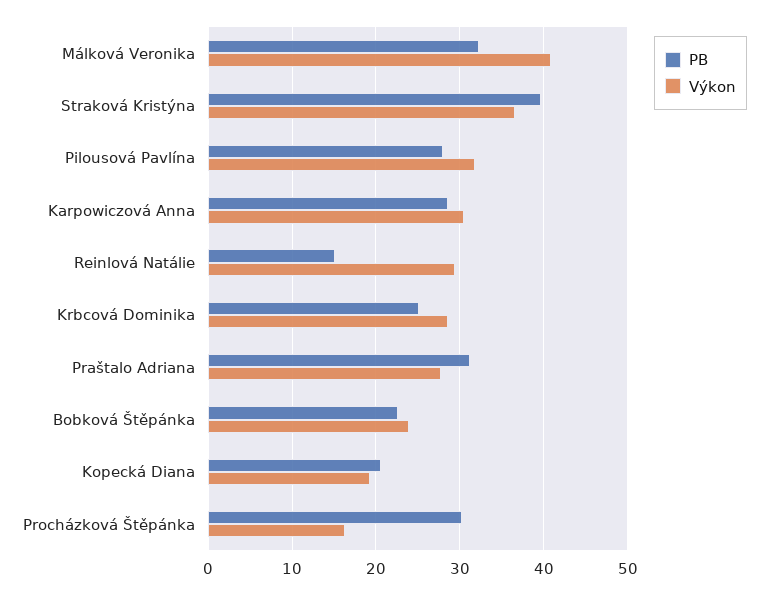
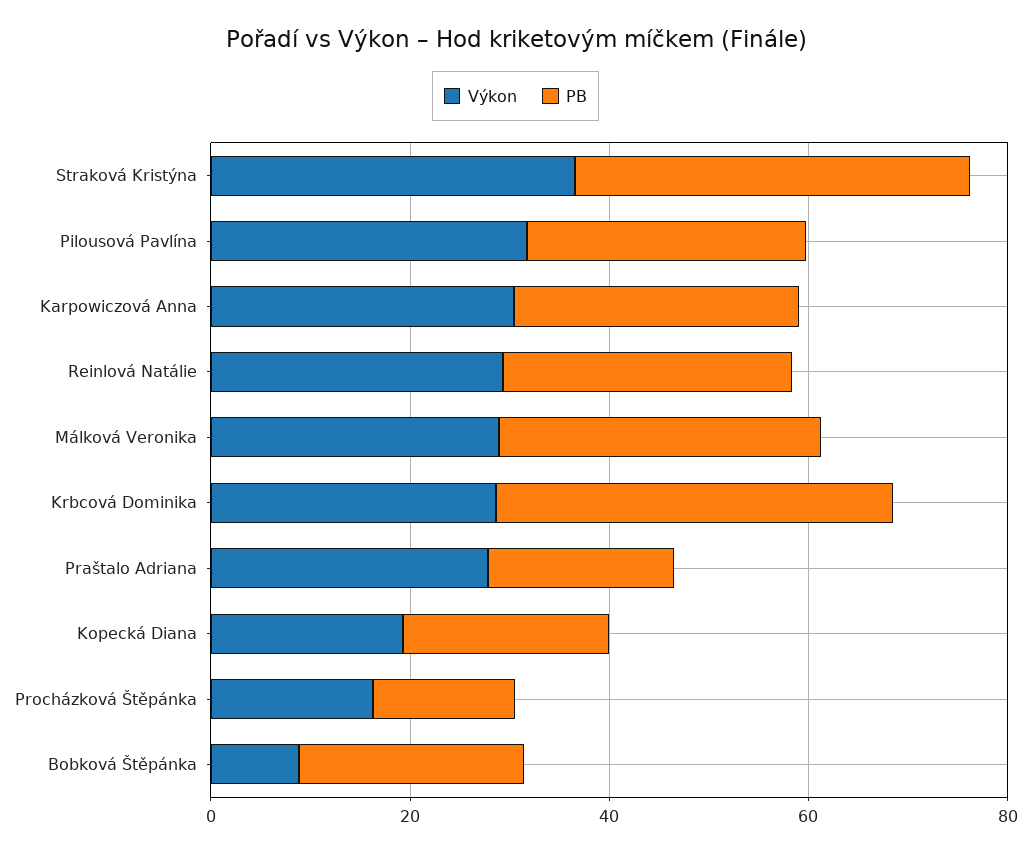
Výkon, Málková Veronika: 41 -> 30
PB, Reinlová Natálie: 15 -> 30
PB, Krbcová Dominika: 25 -> 40
PB, Praštalo Adriana: 31 -> 20
Výkon, Bobková Štěpánka: 24 -> 10
PB, Procházková Štěpánka: 30 -> 15

